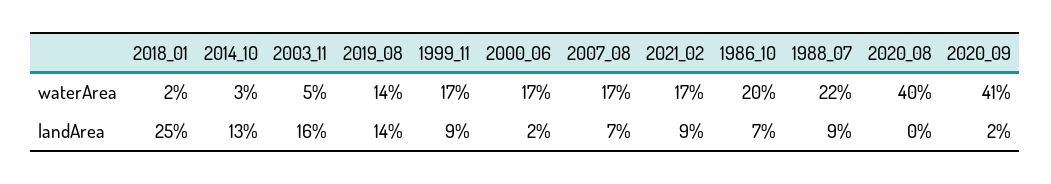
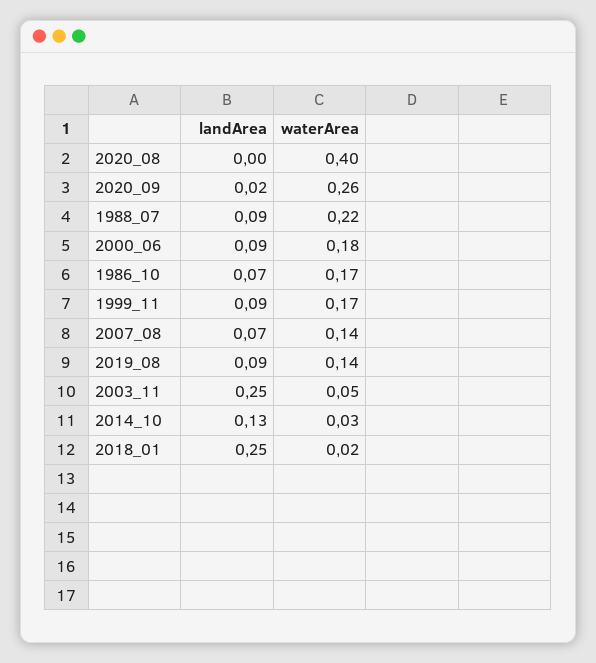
2000_06, waterArea: 0.17 -> 0.18
2007_08, waterArea: 0.17 -> 0.14
2021_02, waterArea: 0.17 -> none
1986_10, waterArea: 0.2 -> 0.17
2020_09, waterArea: 0.41 -> 0.26
2003_11, landArea: 0.16 -> 0.25
2019_08, landArea: 0.14 -> 0.09
2000_06, landArea: 0.02 -> 0.09
2021_02, landArea: 0.09 -> none

